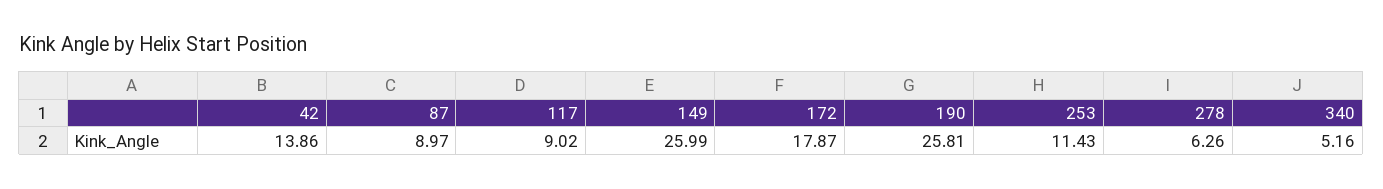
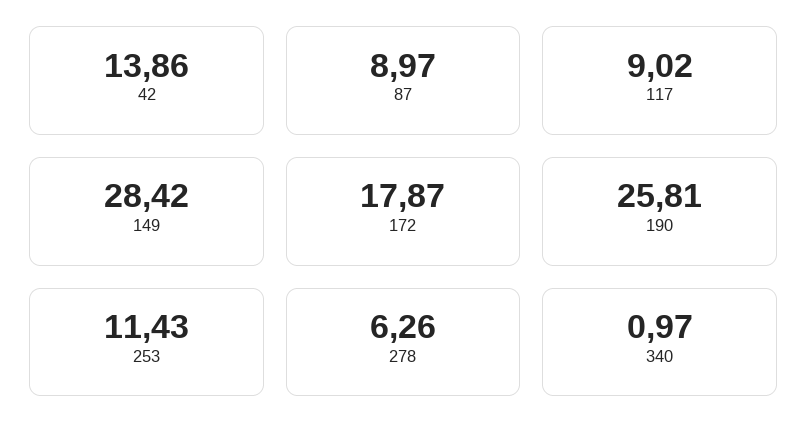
149: 25.99 -> 28.42
340: 5.16 -> 0.97

